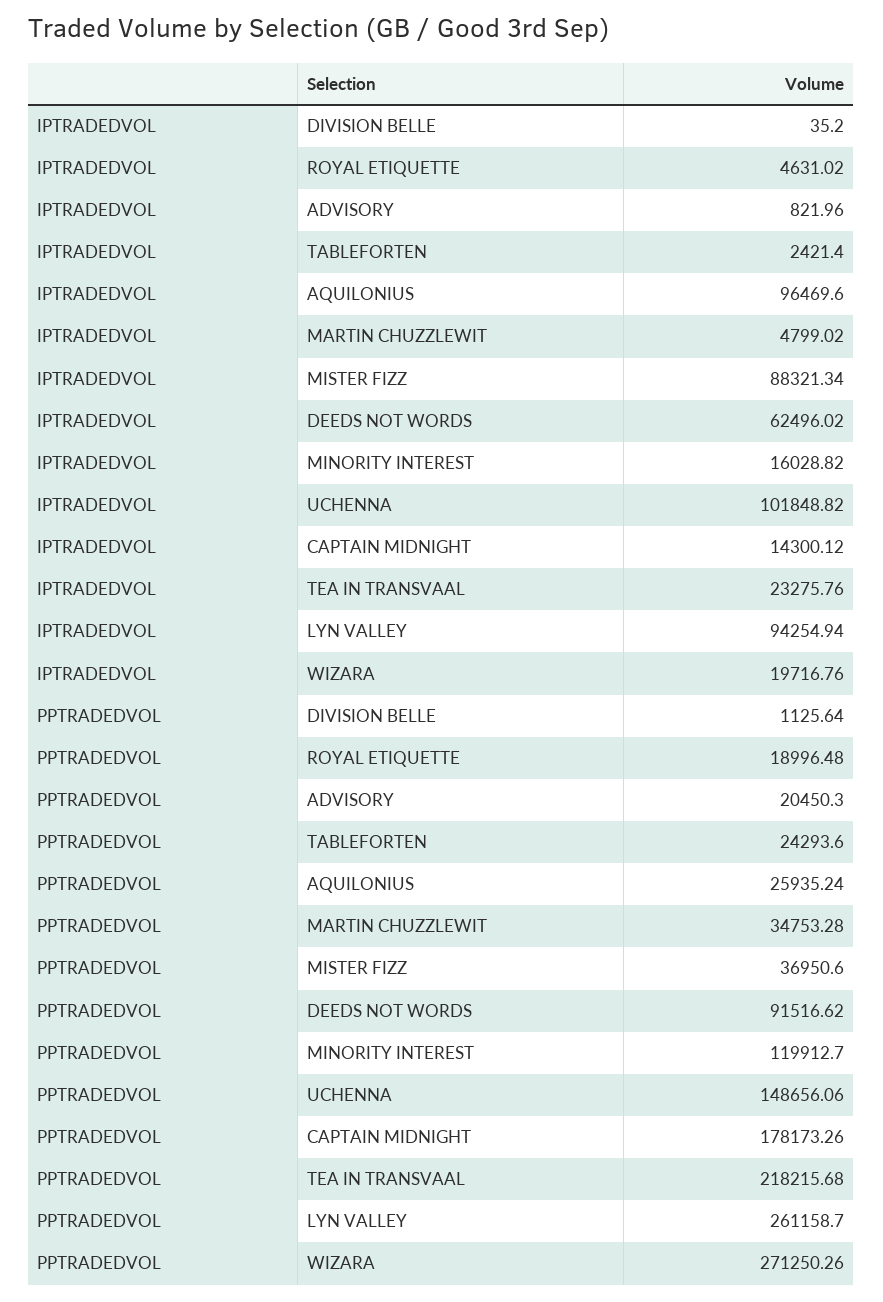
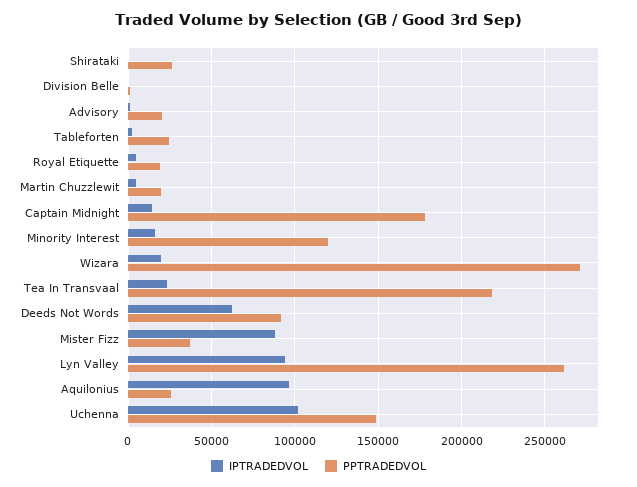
PPTRADEDVOL, MARTIN CHUZZLEWIT: 34753.28 -> 20000
IPTRADEDVOL, Shirataki: none -> 0
PPTRADEDVOL, Shirataki: none -> 25000

